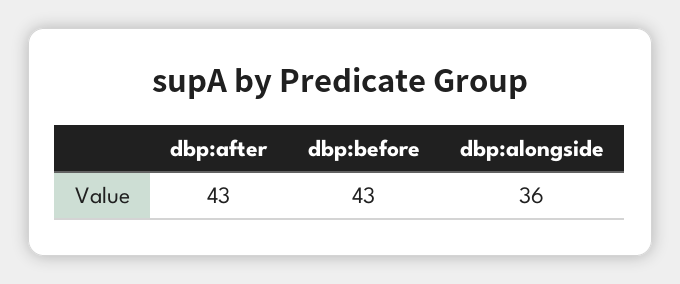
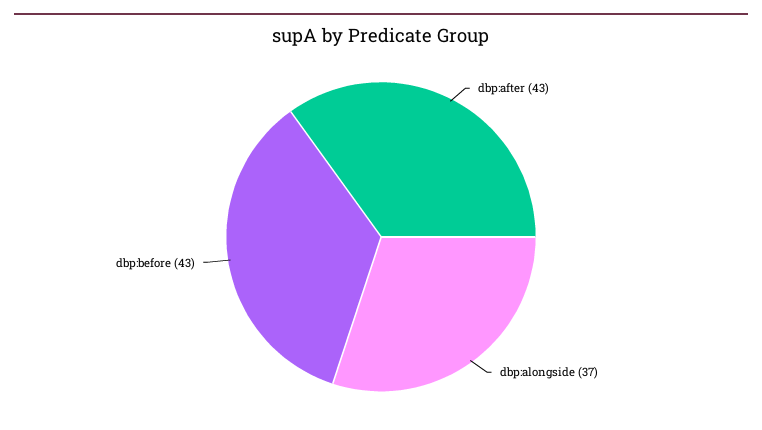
dbp:alongside: 36 -> 37

